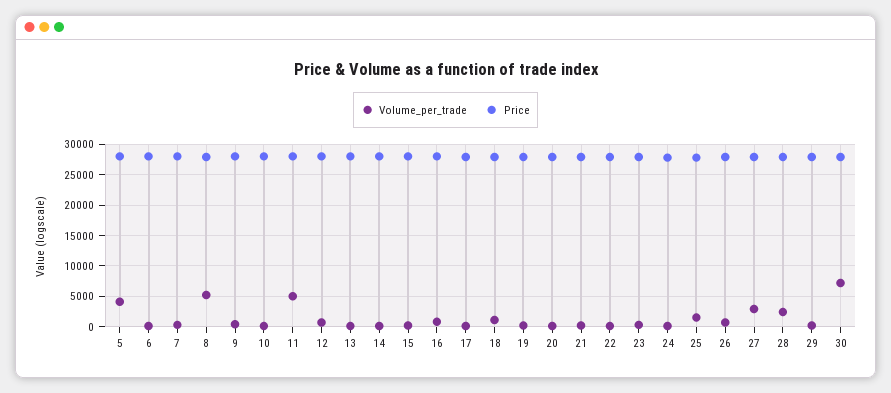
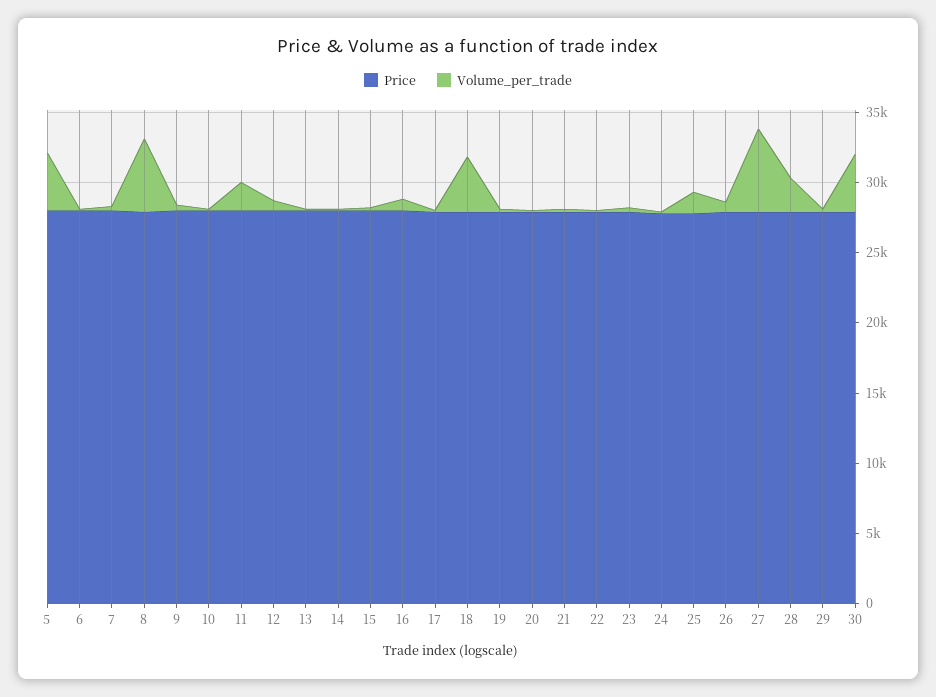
Volume_per_trade, 11: 5000 -> 2000
Volume_per_trade, 18: 1000 -> 4000
Volume_per_trade, 27: 3000 -> 6000
Volume_per_trade, 30: 7000 -> 4000

